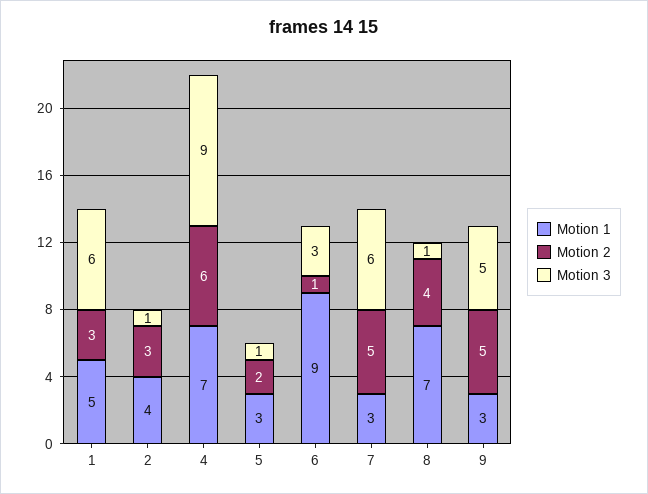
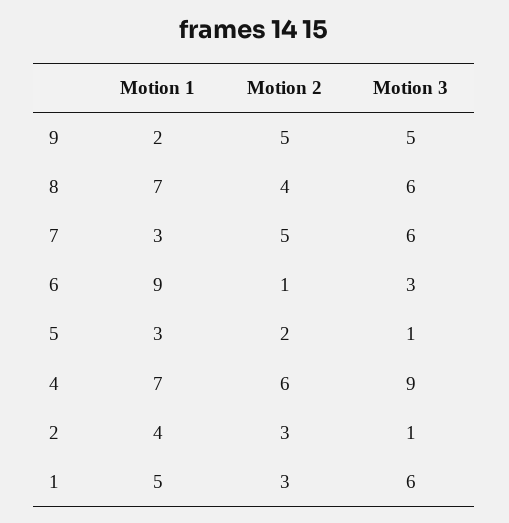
Motion 3, 8: 1 -> 6
Motion 1, 9: 3 -> 2

